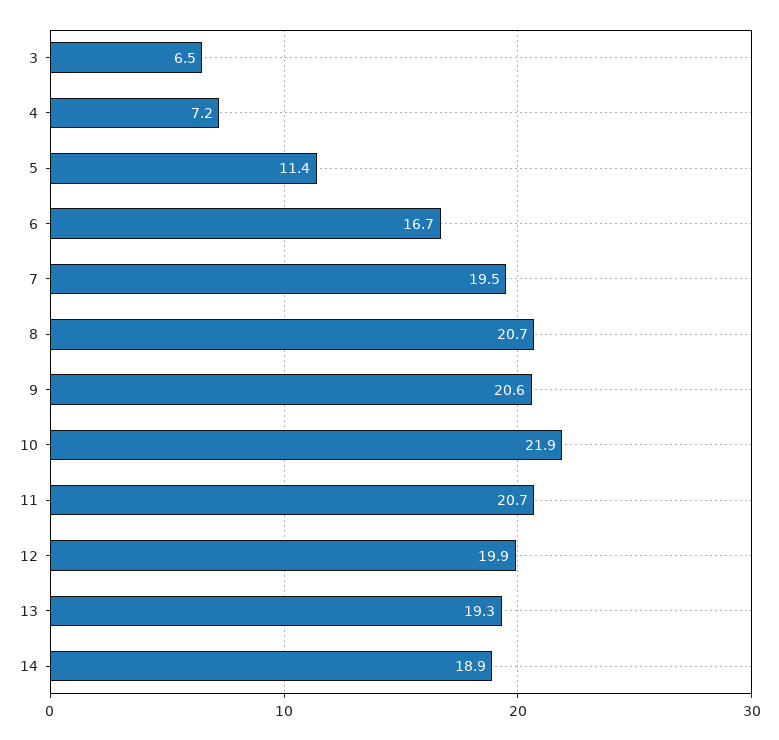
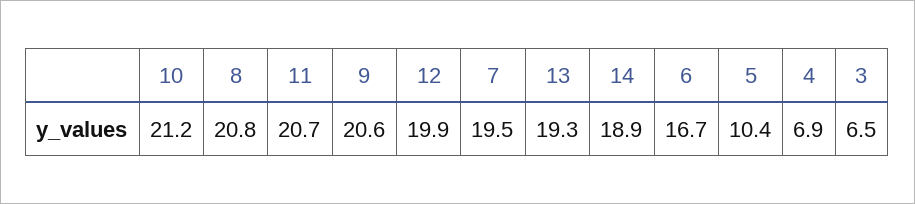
4: 7.2 -> 6.9
5: 11.4 -> 10.4
8: 20.7 -> 20.8
10: 21.9 -> 21.2

